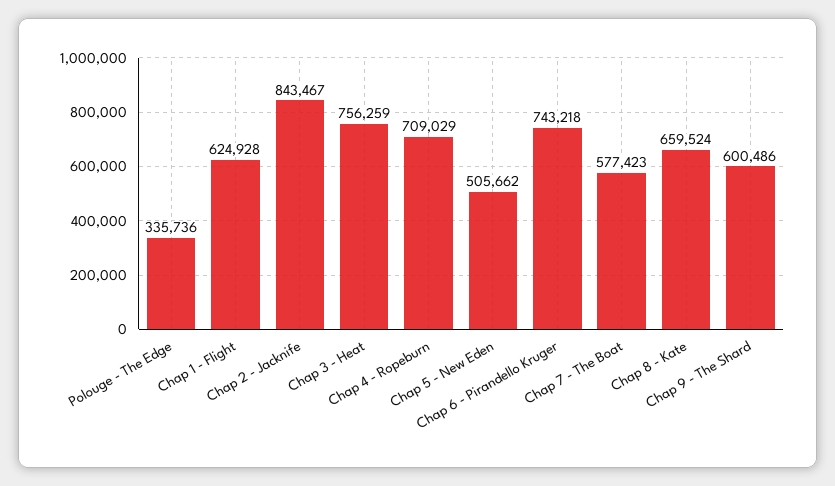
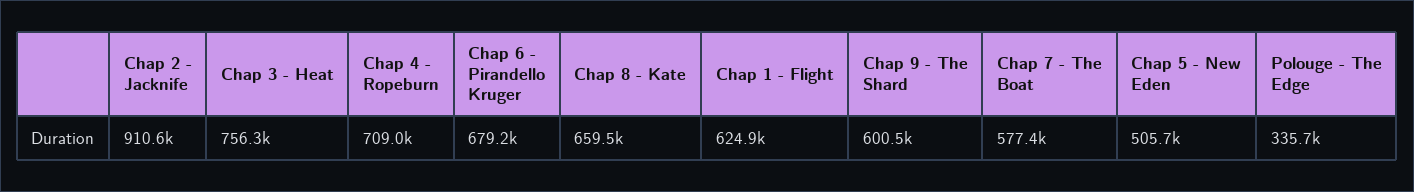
Chap 2 - Jacknife: 843467 -> 910600
Chap 6 - Pirandello Kruger: 743218 -> 679200

